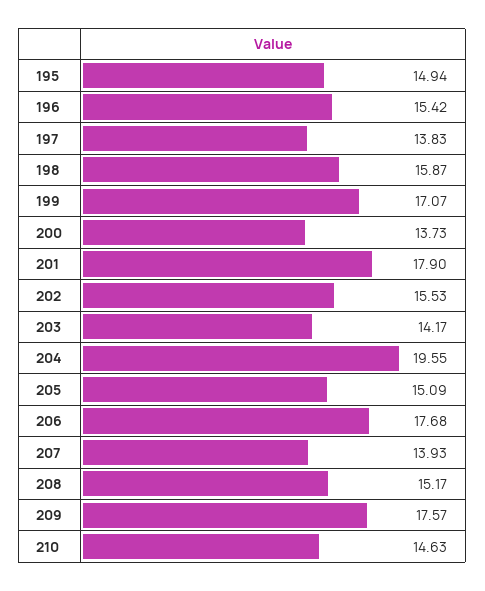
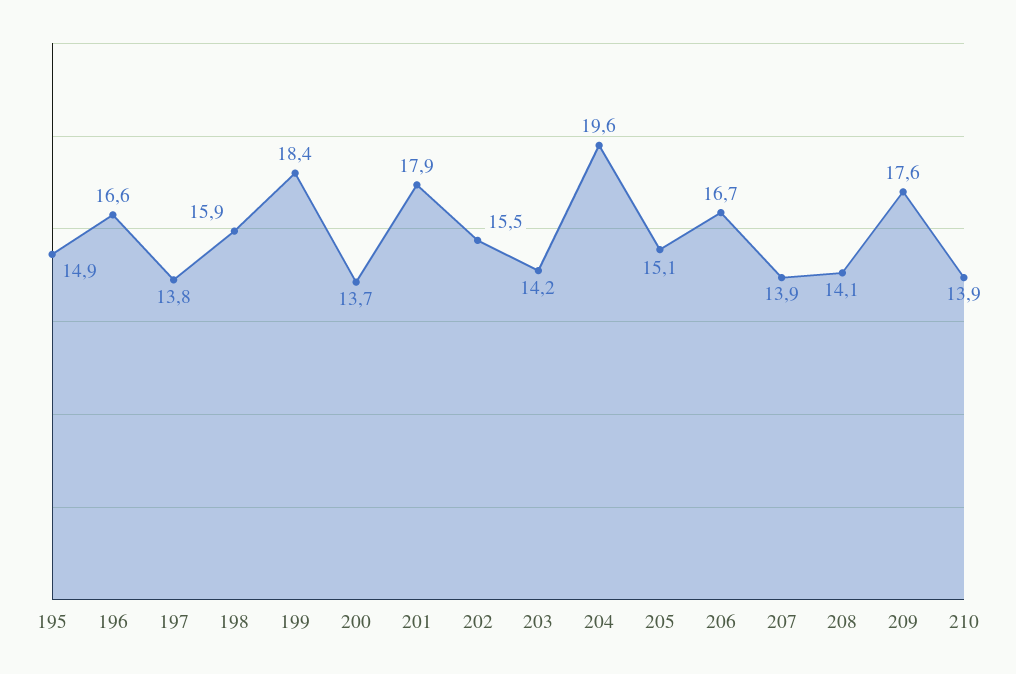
196: 15.42 -> 16.6
199: 17.07 -> 18.4
206: 17.68 -> 16.7
208: 15.17 -> 14.1
210: 14.63 -> 13.9

